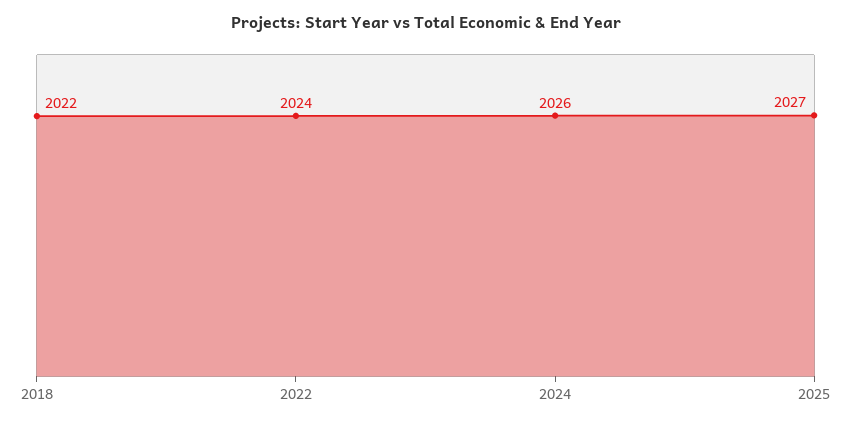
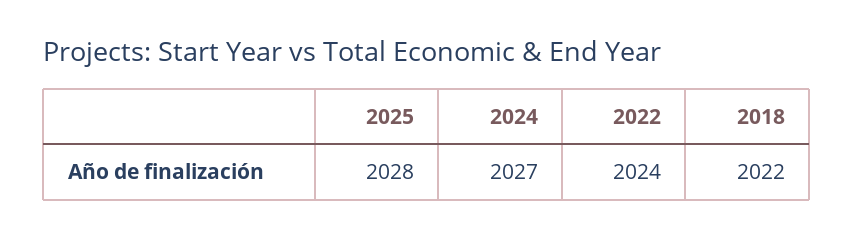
2024: 2026 -> 2027
2025: 2027 -> 2028

